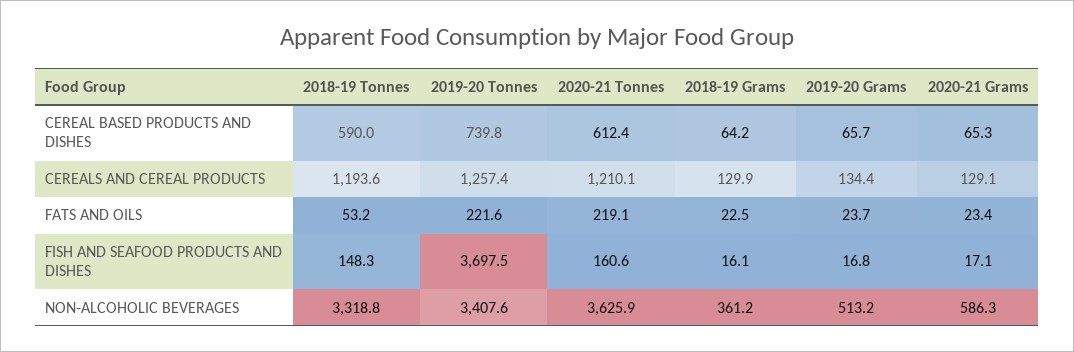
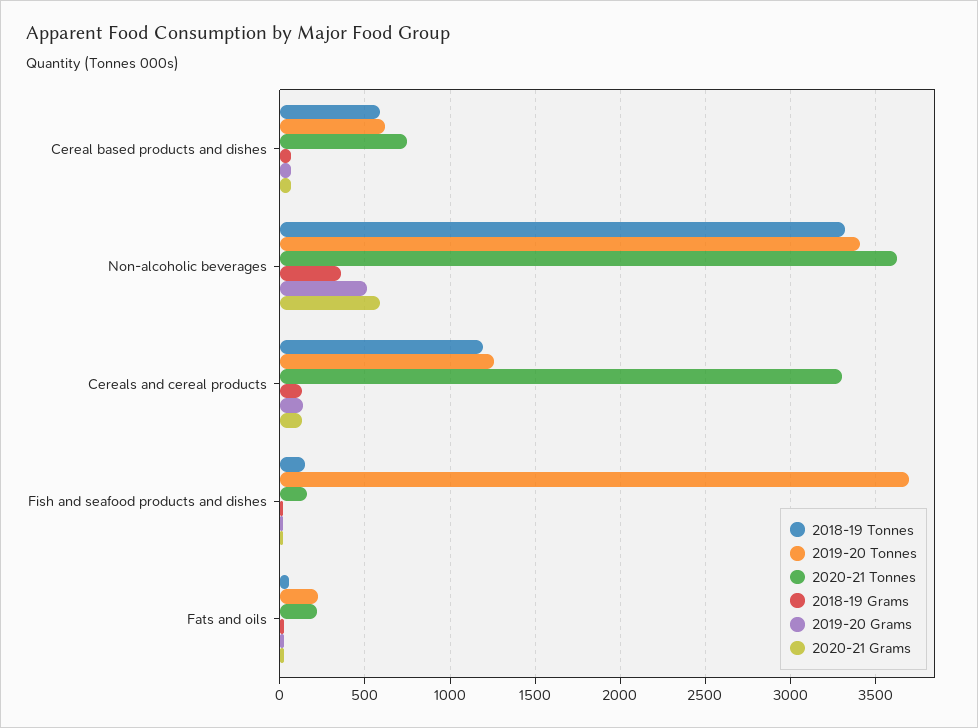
2019-20 Tonnes, CEREAL BASED PRODUCTS AND DISHES: 739.8 -> 600
2020-21 Tonnes, CEREAL BASED PRODUCTS AND DISHES: 612.4 -> 750
2020-21 Tonnes, CEREALS AND CEREAL PRODUCTS: 1210.1 -> 3300

